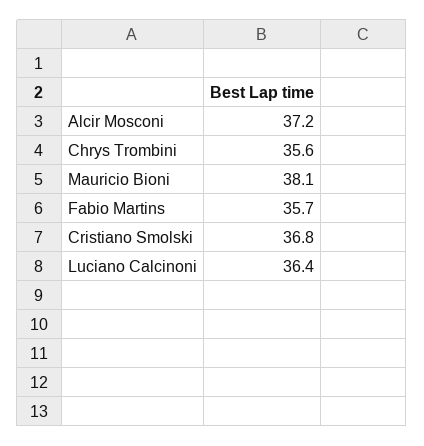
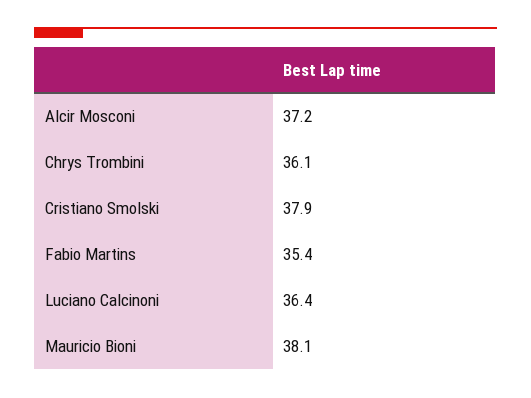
Chrys Trombini: 35.6 -> 36.1
Fabio Martins: 35.7 -> 35.4
Cristiano Smolski: 36.8 -> 37.9

